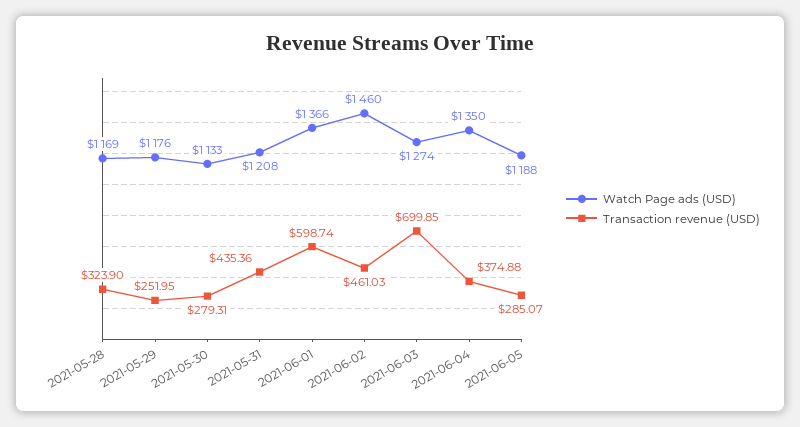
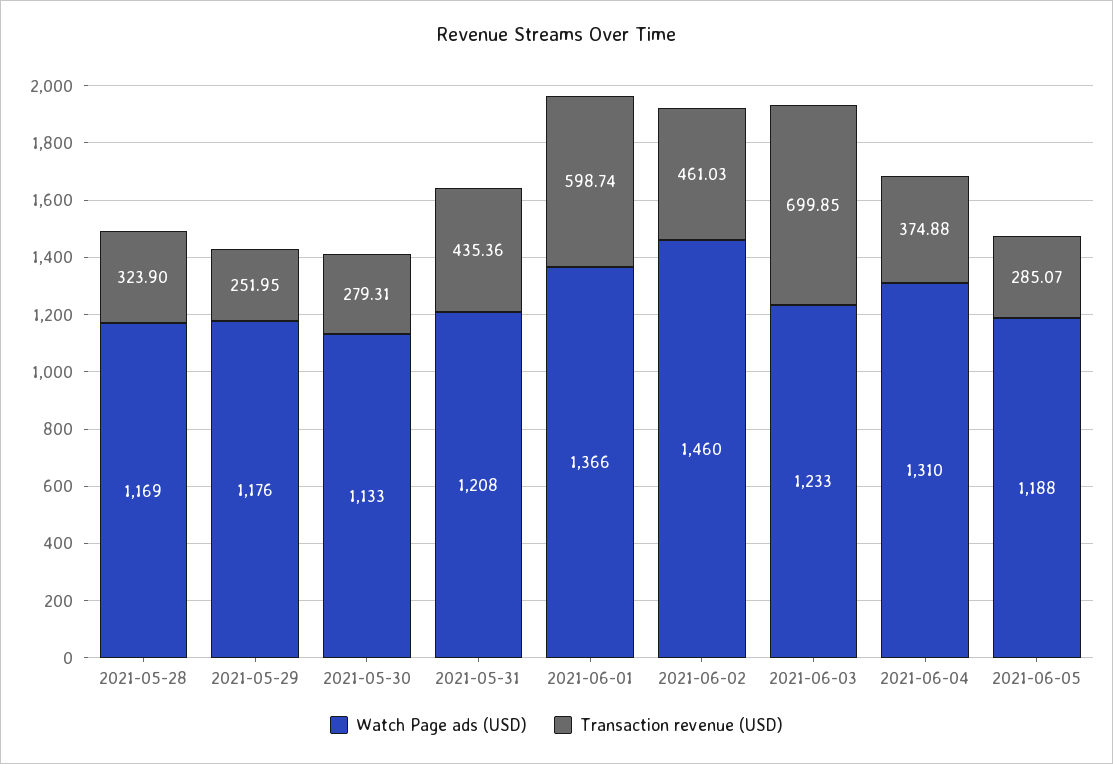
Watch Page ads (USD), 2021-06-03: 1274 -> 1233
Watch Page ads (USD), 2021-06-04: 1350 -> 1310

